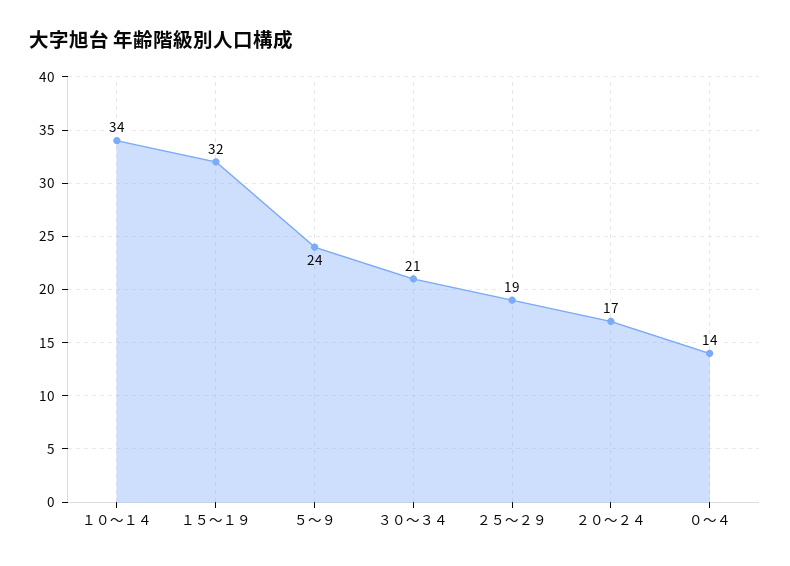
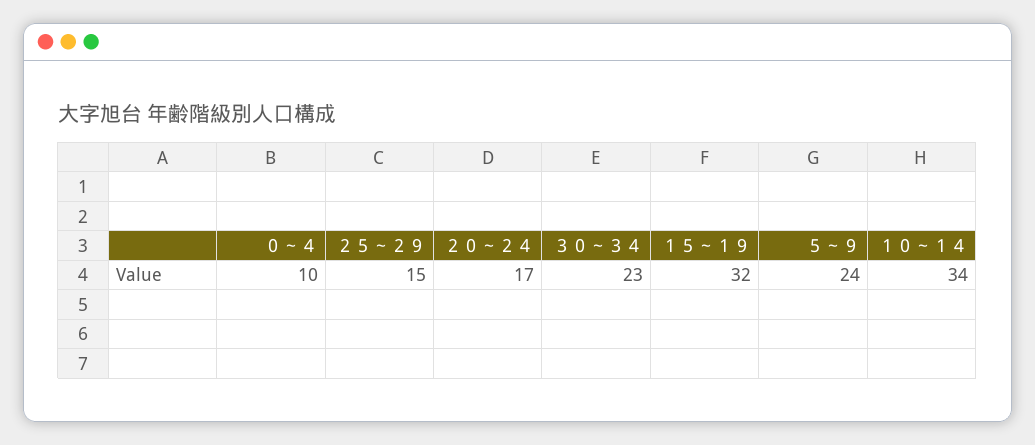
３０～３４: 21 -> 23
２５～２９: 19 -> 15
０～４: 14 -> 10

